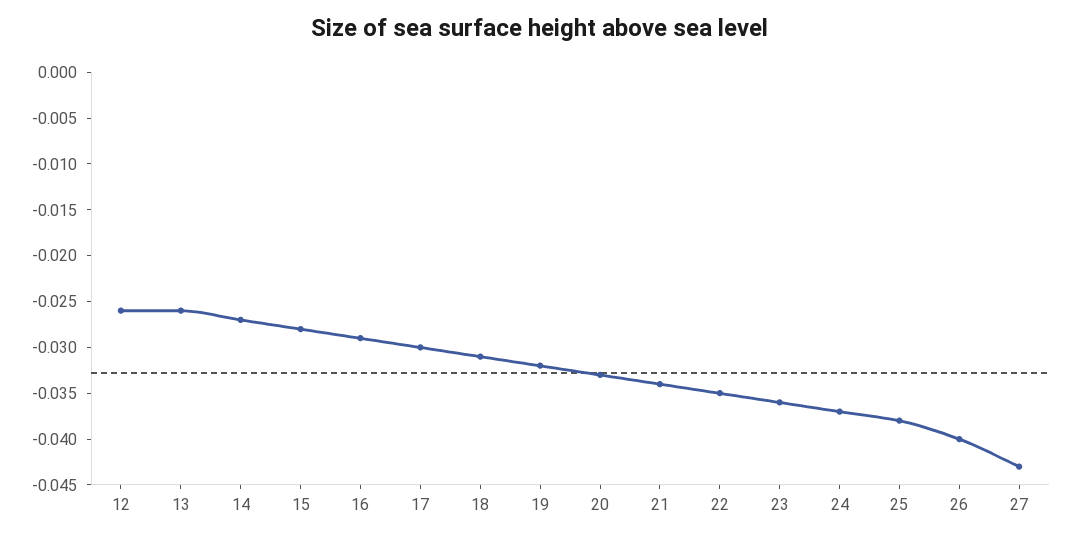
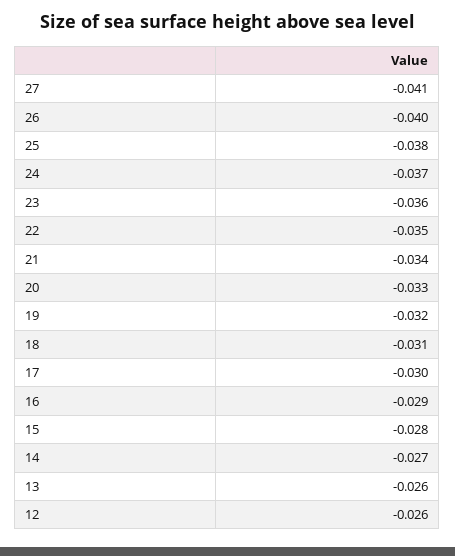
27: -0.043 -> -0.041

